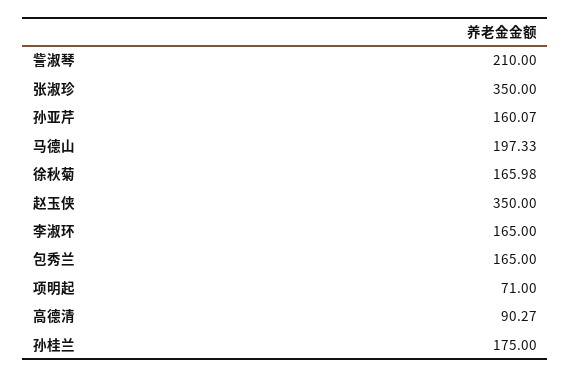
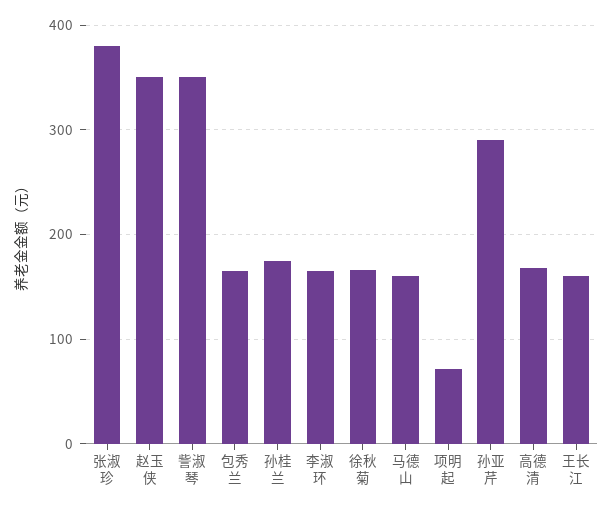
訾淑琴: 210 -> 350
张淑珍: 350 -> 380
孙亚芹: 160.07 -> 290
马德山: 197.33 -> 160
高德清: 90.27 -> 170
王长江: none -> 160

